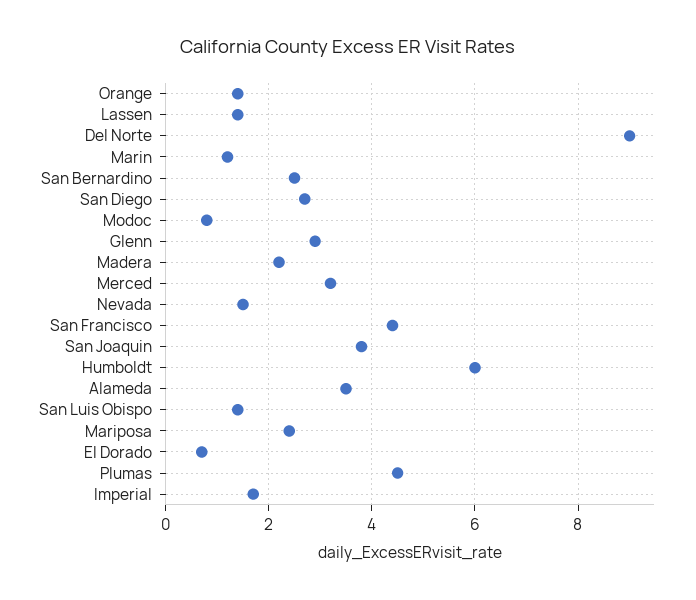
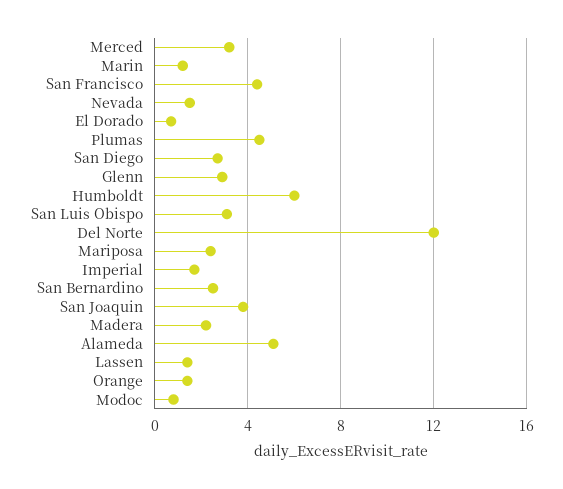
Del Norte: 9 -> 12
Alameda: 3.5 -> 5
San Luis Obispo: 1.5 -> 3

